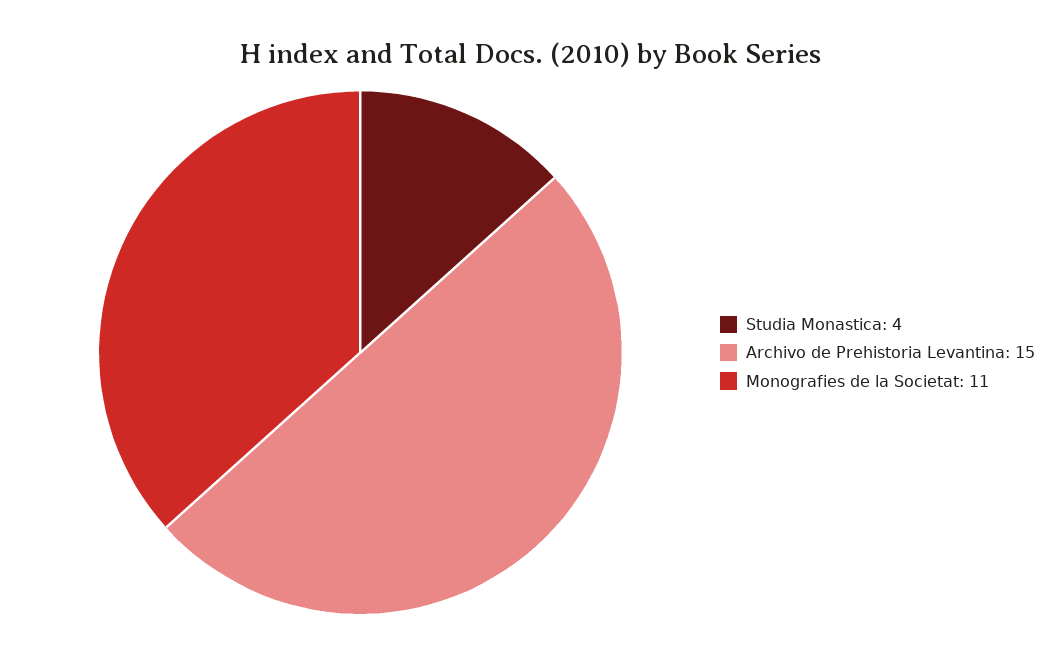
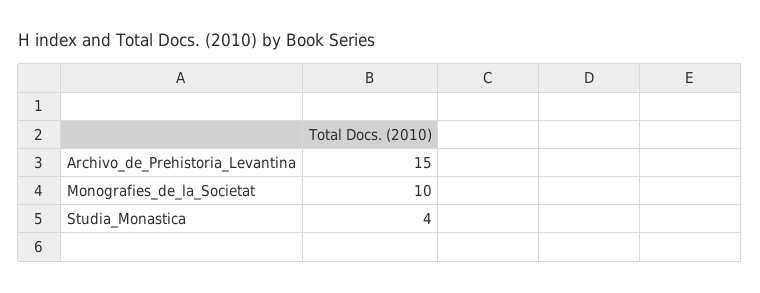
Monografies de la Societat: 11 -> 10

